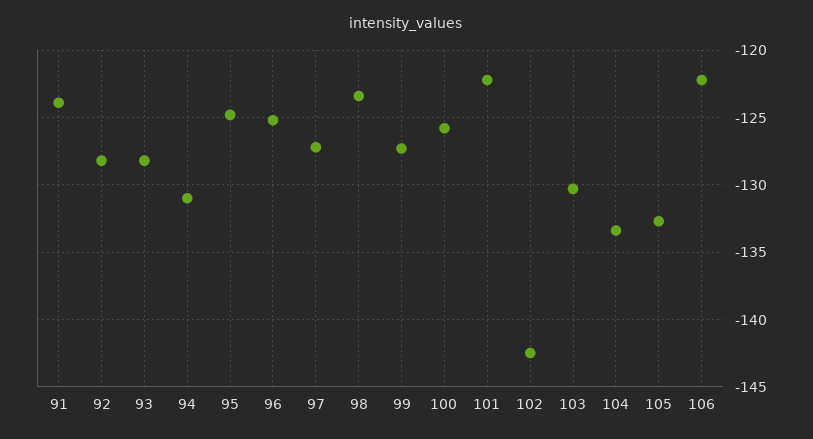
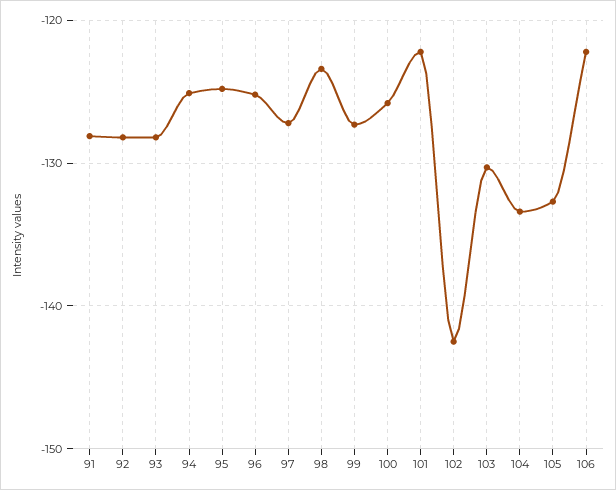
91: -124 -> -128
94: -131 -> -125

